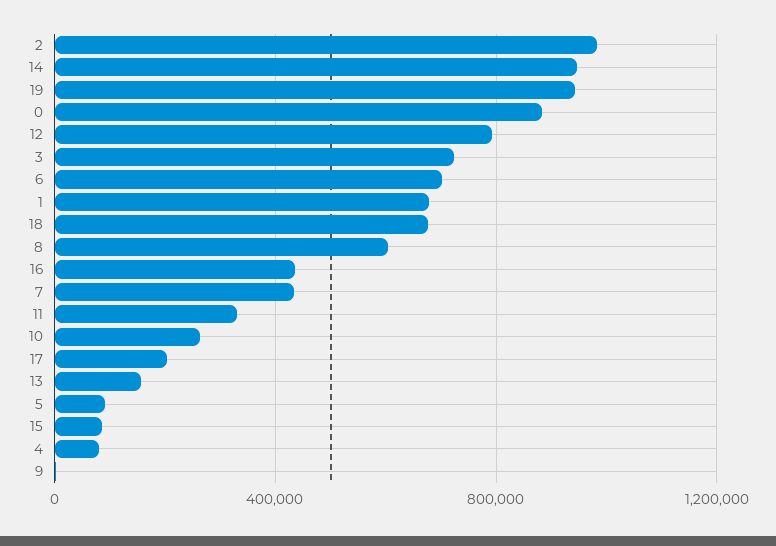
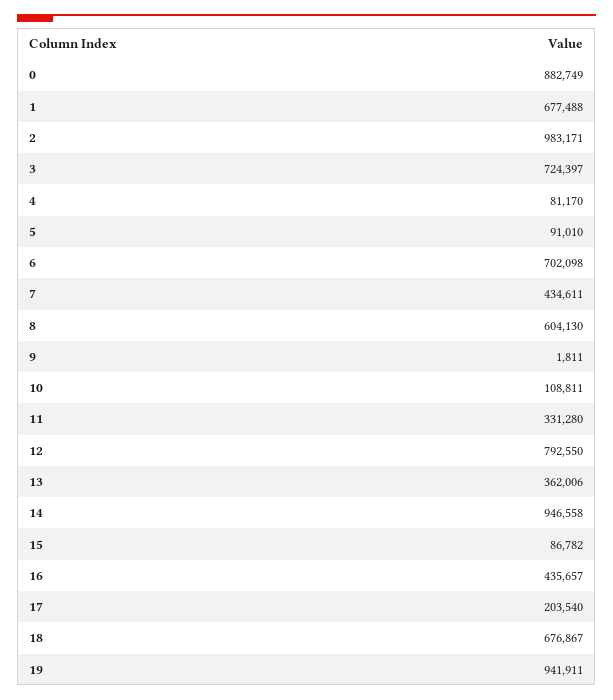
10: 250000 -> 108811
13: 150000 -> 362006

